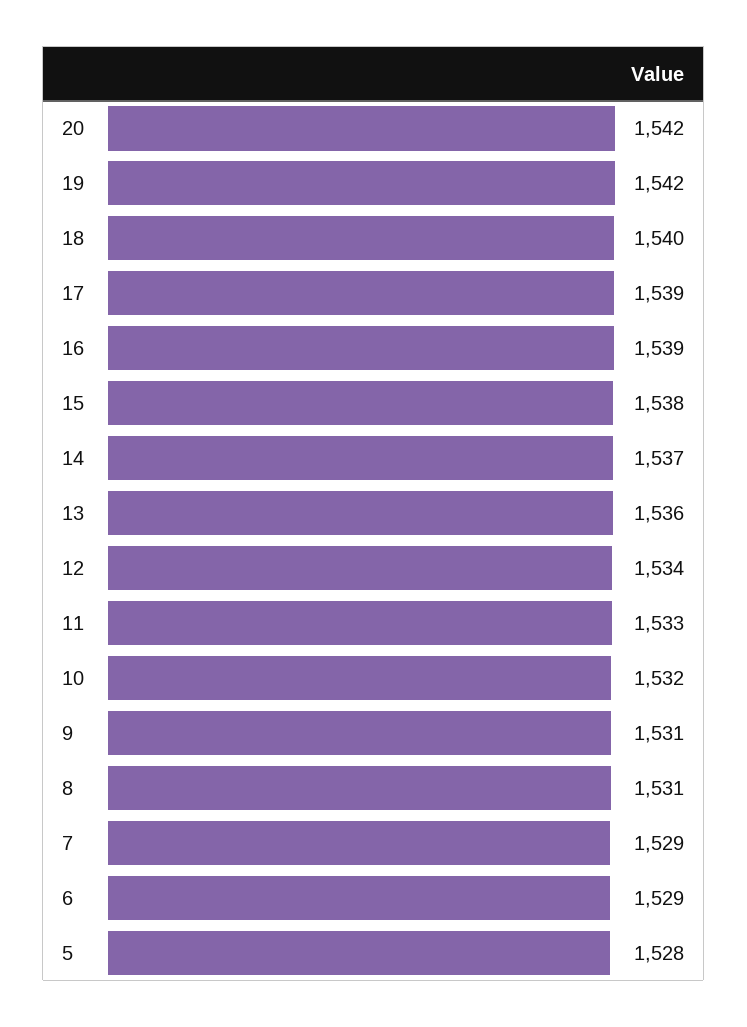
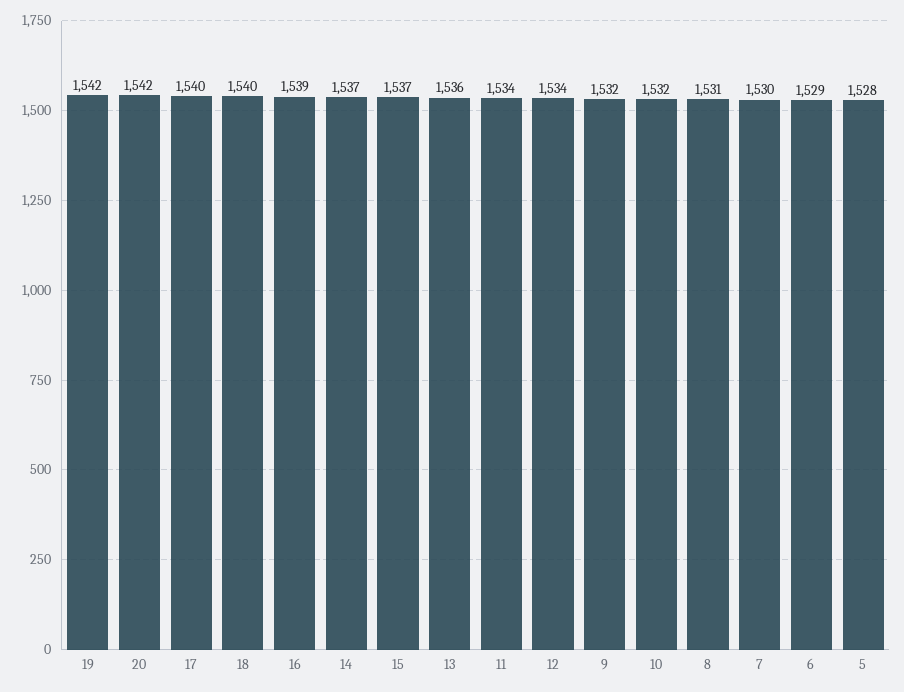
17: 1539 -> 1540
15: 1538 -> 1537
11: 1533 -> 1534
9: 1531 -> 1532
7: 1529 -> 1530

